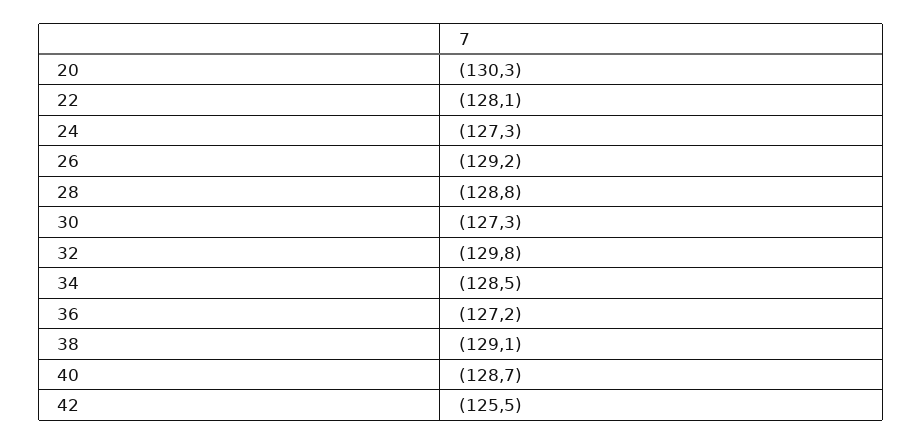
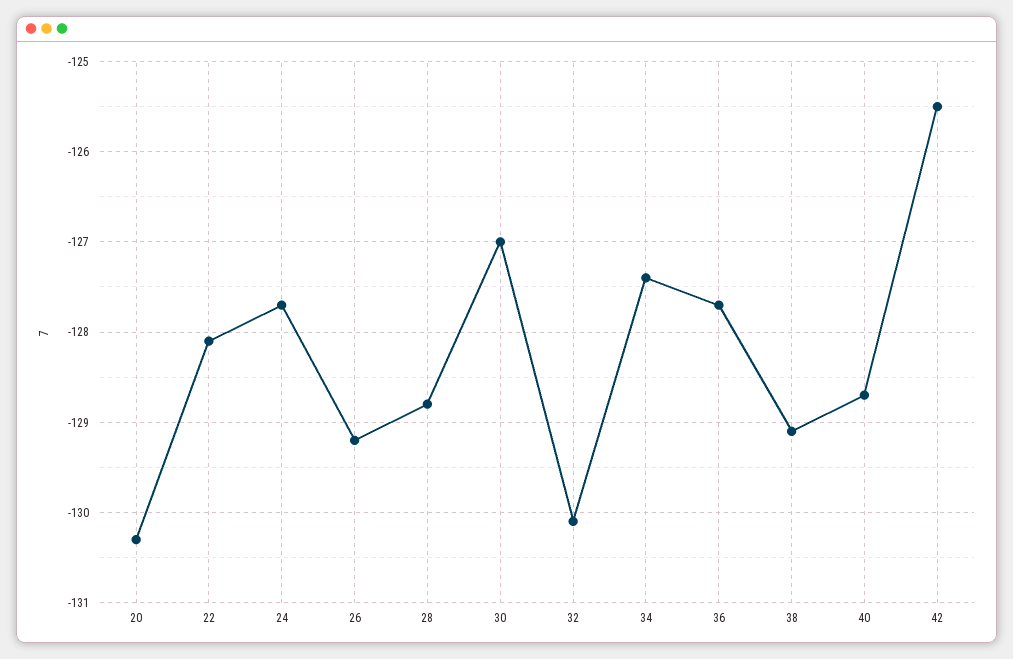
24: -127.3 -> -127.7
30: -127.3 -> -127
32: -129.8 -> -130.1
34: -128.5 -> -127.4
36: -127.2 -> -127.7

